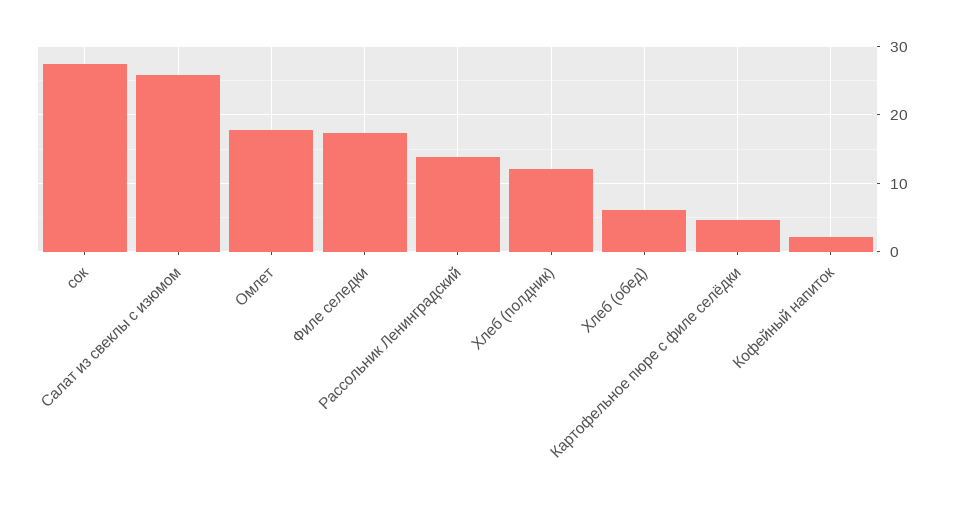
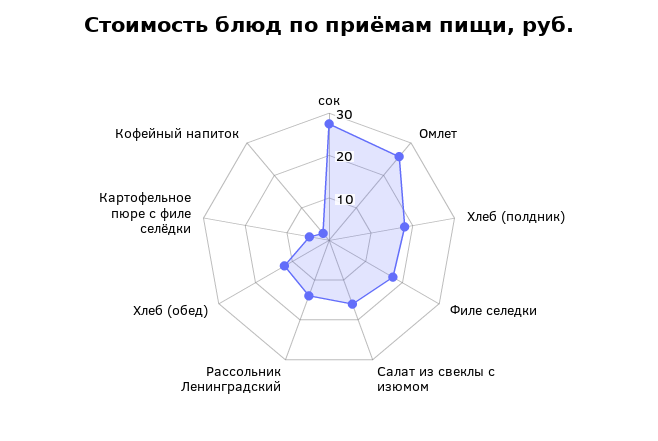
Салат из свеклы с изюмом: 26 -> 16
Омлет: 18 -> 26
Хлеб (полдник): 12 -> 18
Хлеб (обед): 6 -> 12

